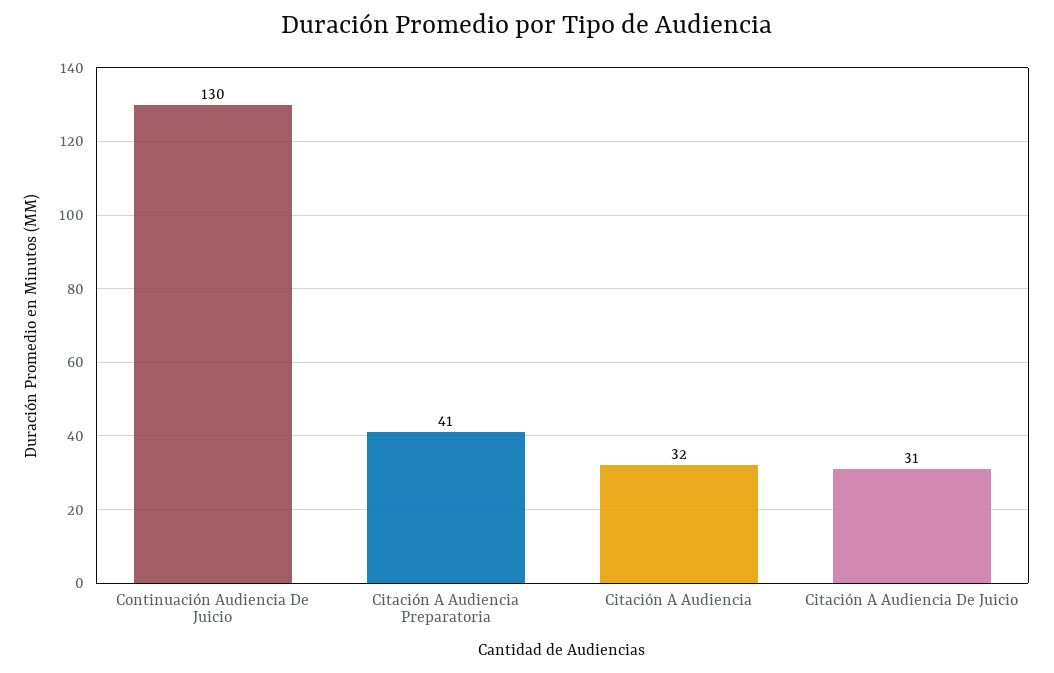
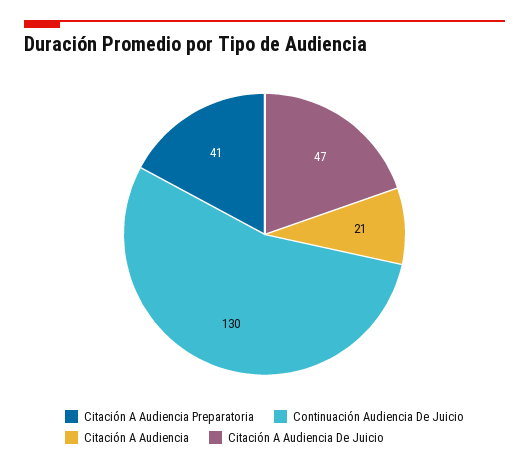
Citación A Audiencia: 32 -> 21
Citación A Audiencia De Juicio: 31 -> 47

